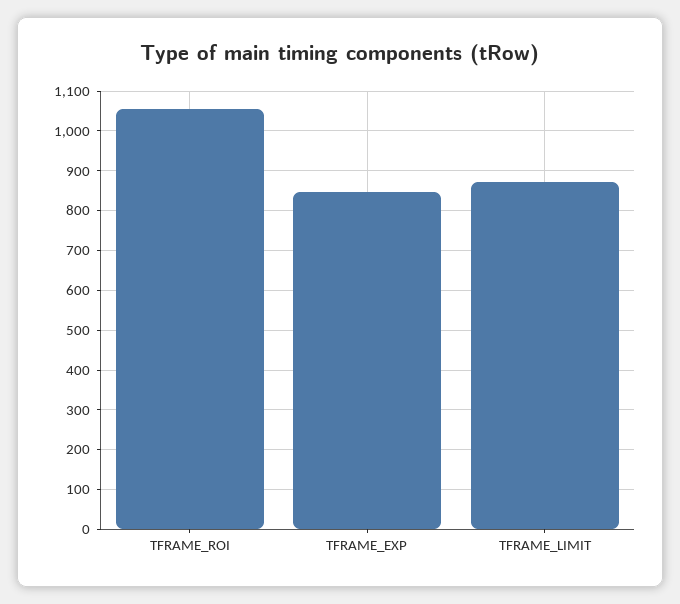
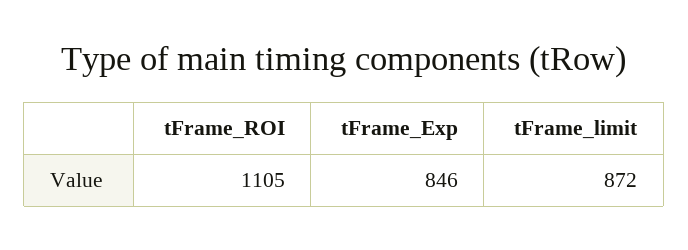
TFRAME_ROI: 1060 -> 1105

